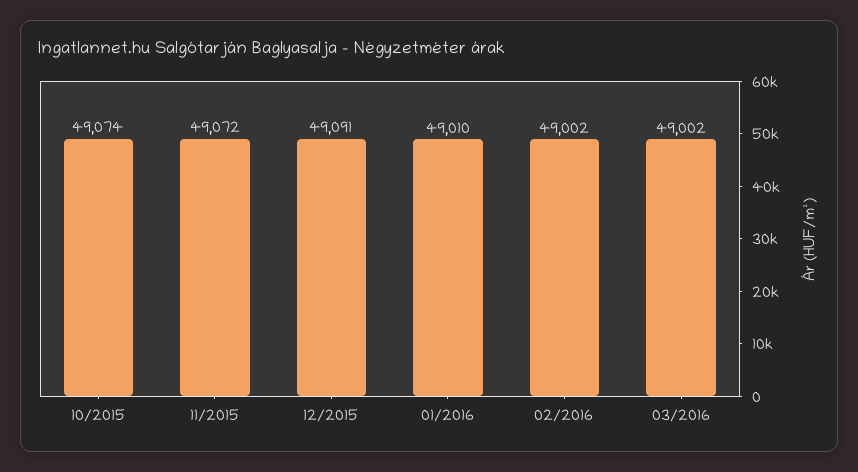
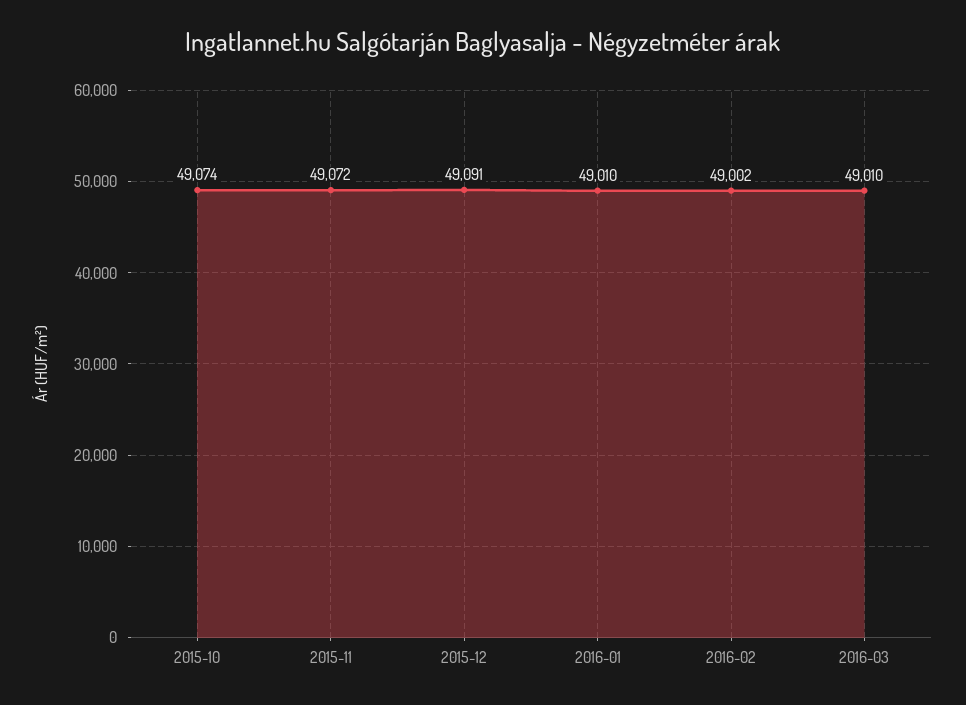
03/2016: 49002 -> 49010

